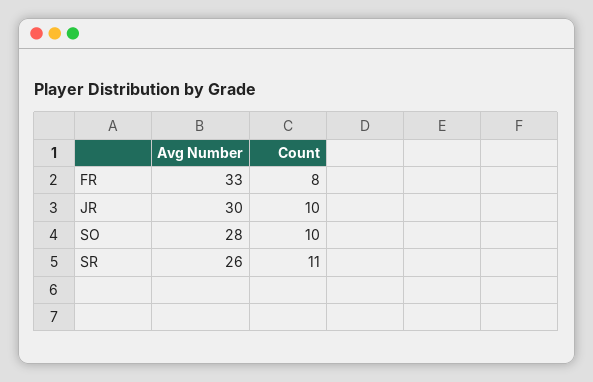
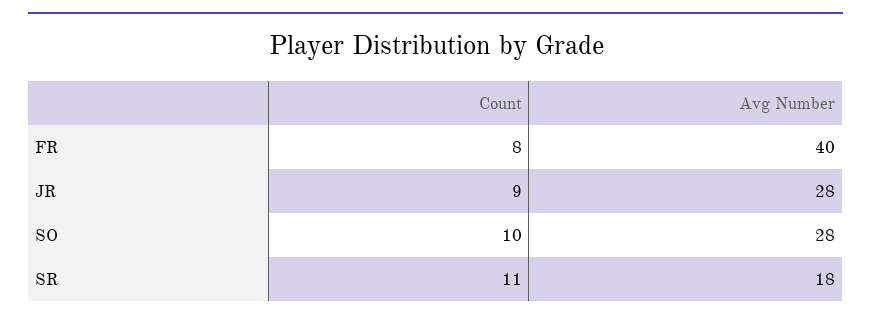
Avg Number, FR: 33 -> 40
Avg Number, JR: 30 -> 28
Count, JR: 10 -> 9
Avg Number, SR: 26 -> 18

